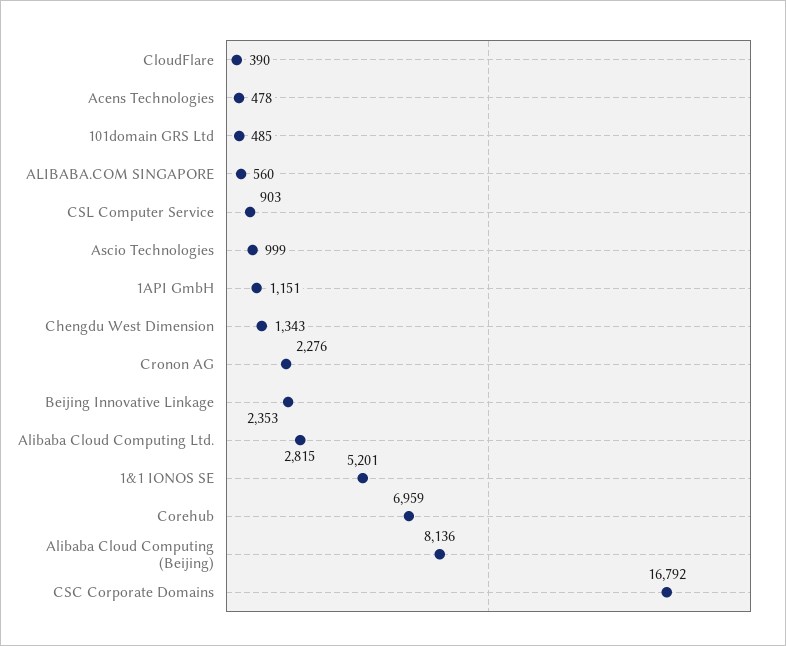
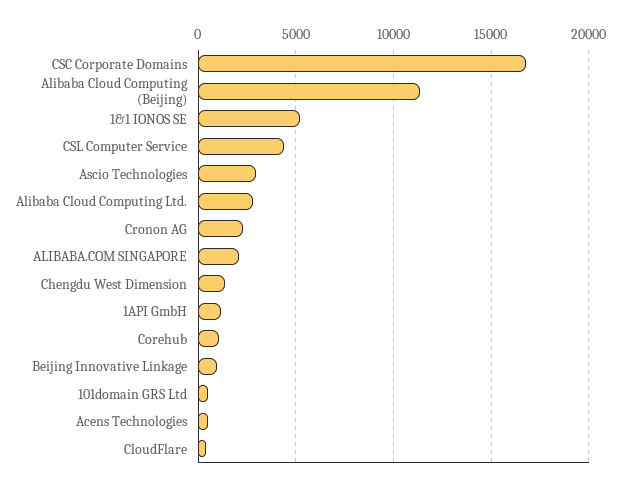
ALIBABA.COM SINGAPORE: 560 -> 2000
CSL Computer Service: 903 -> 4500
Ascio Technologies: 999 -> 3000
Beijing Innovative Linkage: 2353 -> 1000
Corehub: 6959 -> 1000
Alibaba Cloud Computing (Beijing): 8136 -> 11500

